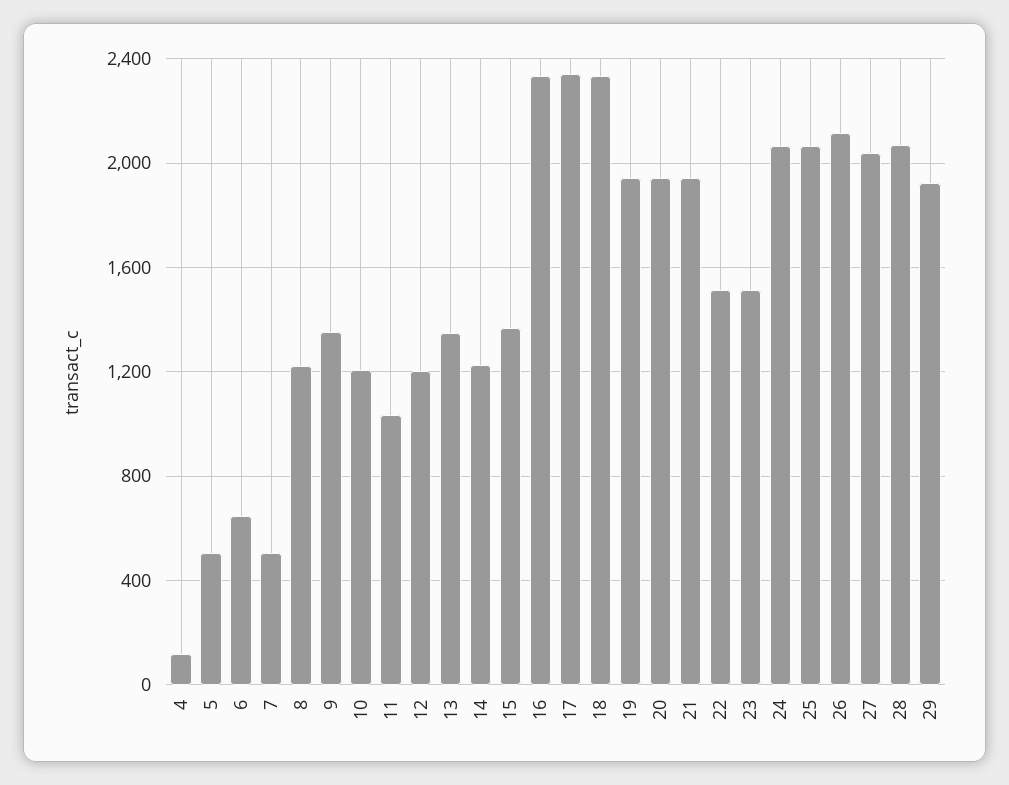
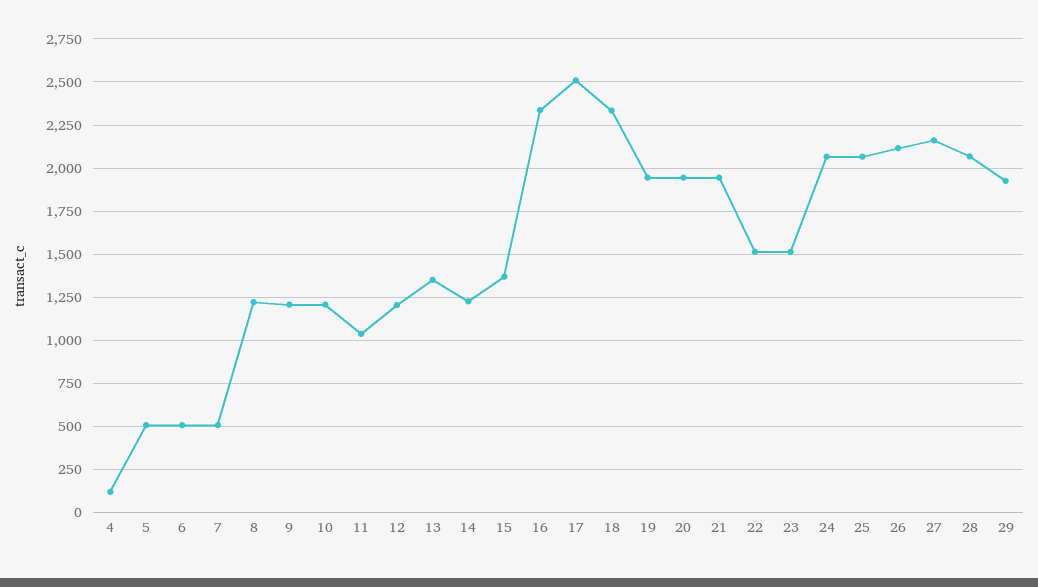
6: 650 -> 500
9: 1350 -> 1200
17: 2350 -> 2500
27: 2050 -> 2150

